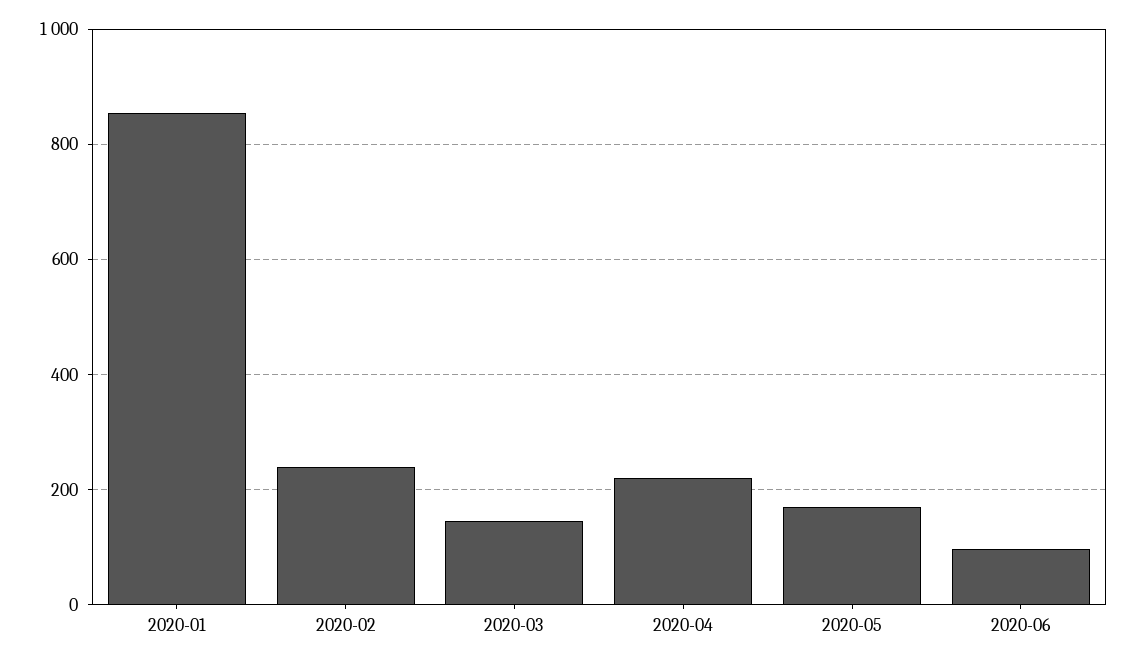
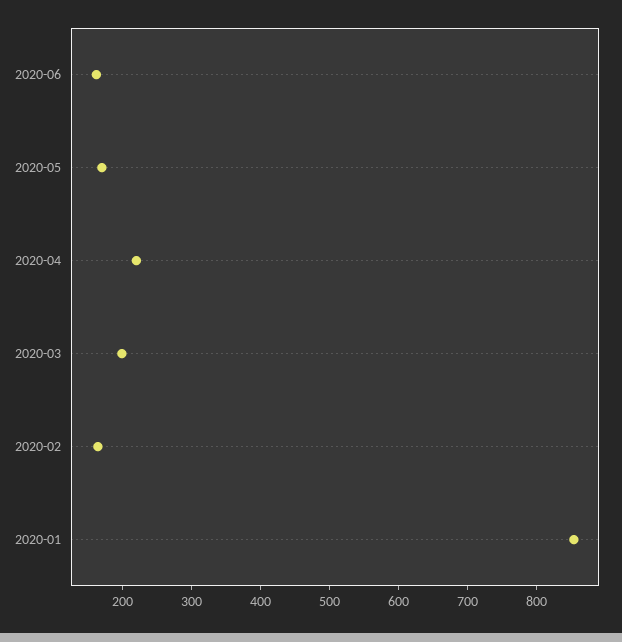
2020-02: 240 -> 160
2020-03: 140 -> 200
2020-06: 100 -> 160

